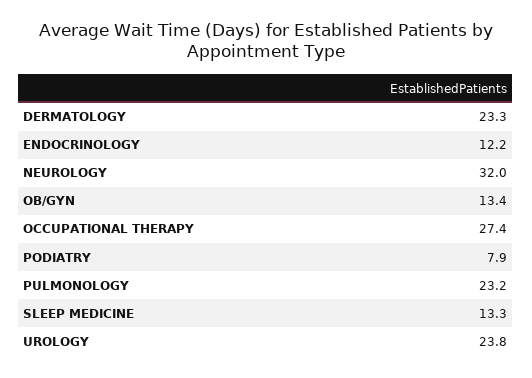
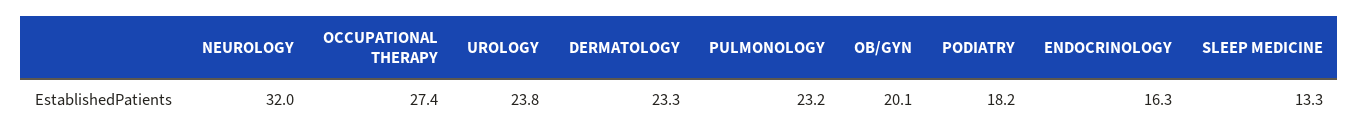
ENDOCRINOLOGY: 12.2 -> 16.3
OB/GYN: 13.4 -> 20.1
PODIATRY: 7.9 -> 18.2

